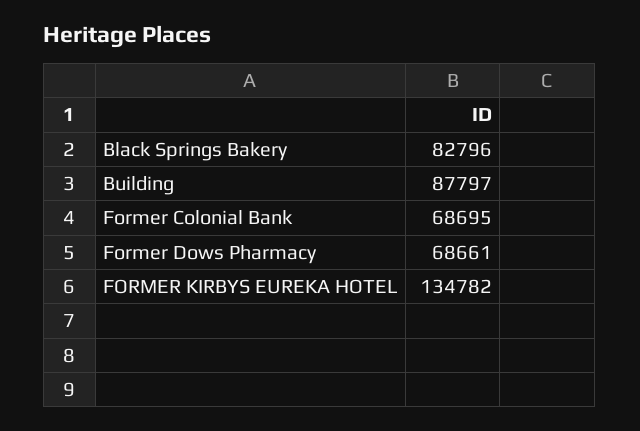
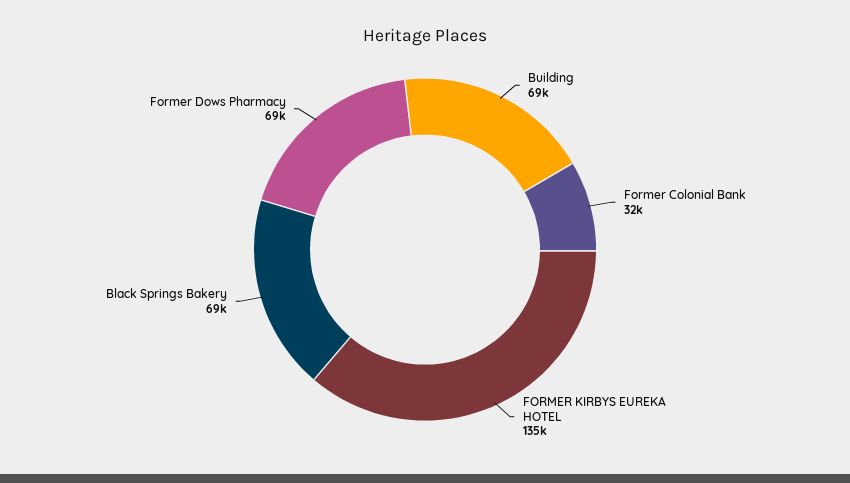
Black Springs Bakery: 82796 -> 69000
Building: 87797 -> 69000
Former Colonial Bank: 68695 -> 32000

